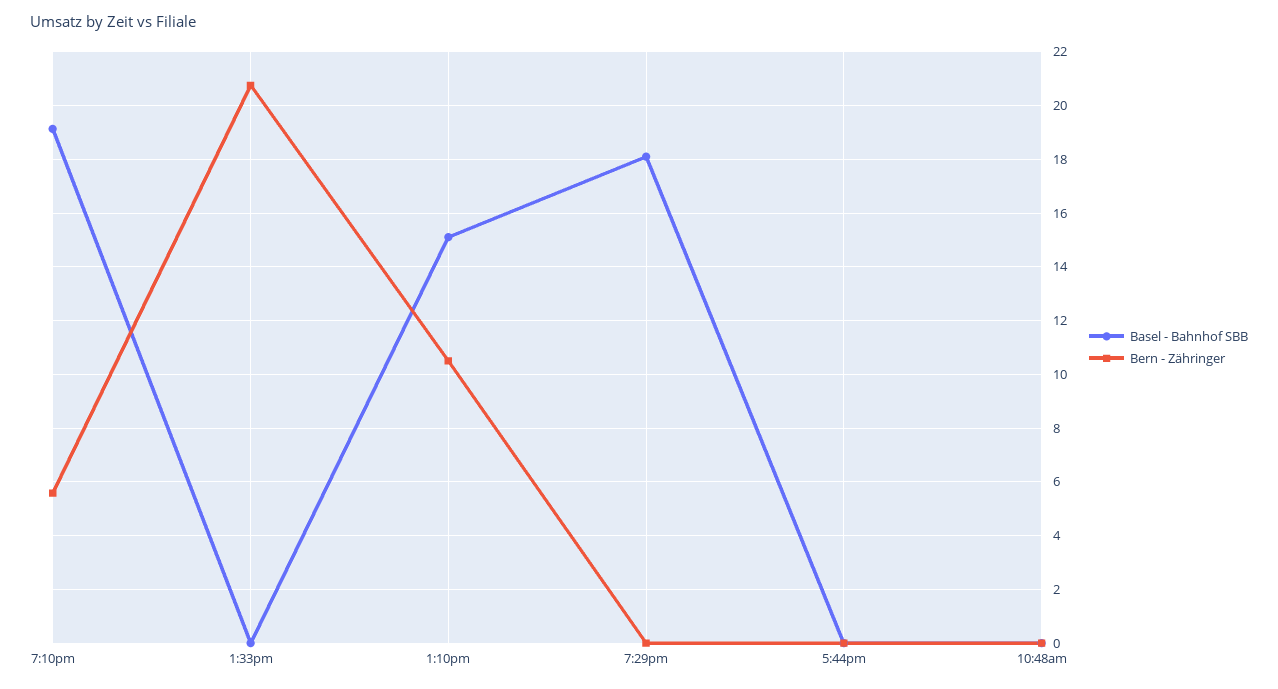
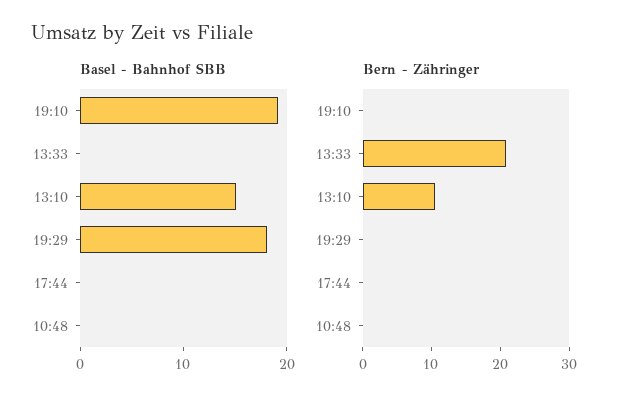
Bern - Zähringer, 7:10pm: 5.5 -> 0

